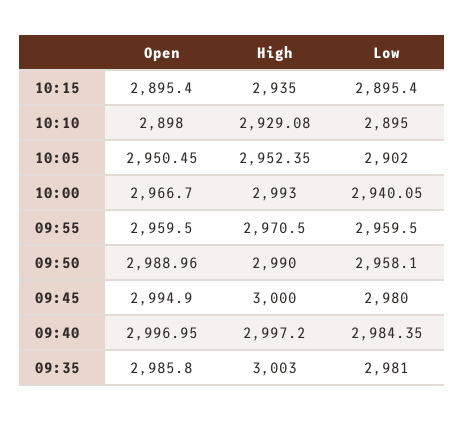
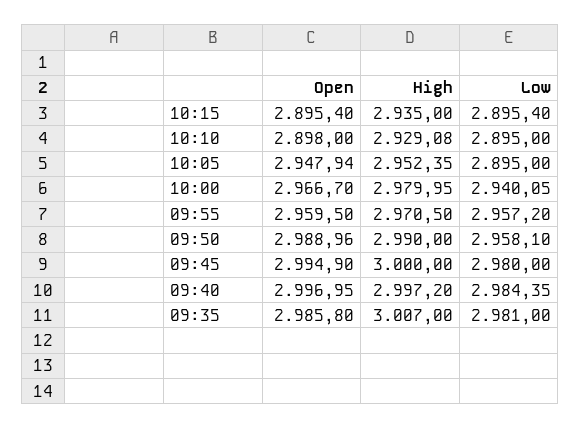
Open, 10:05: 2950.45 -> 2947.94
Low, 10:05: 2902 -> 2895
High, 10:00: 2993 -> 2979.95
Low, 09:55: 2959.5 -> 2957.2
High, 09:35: 3003 -> 3007

